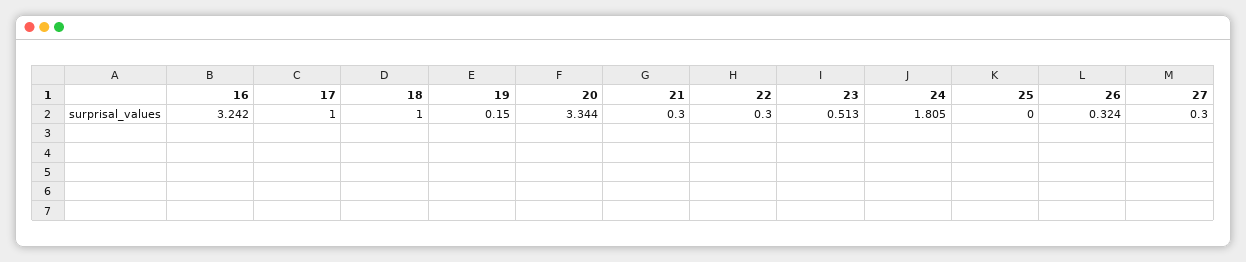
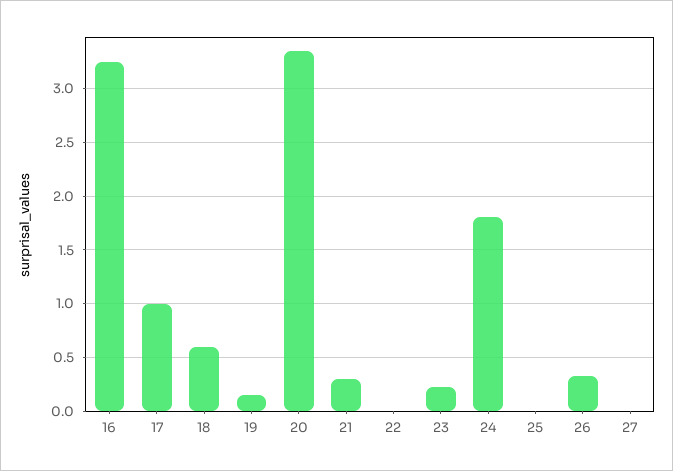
18: 1 -> 0.6
22: 0.3 -> 0
23: 0.513 -> 0.2
27: 0.3 -> 0

